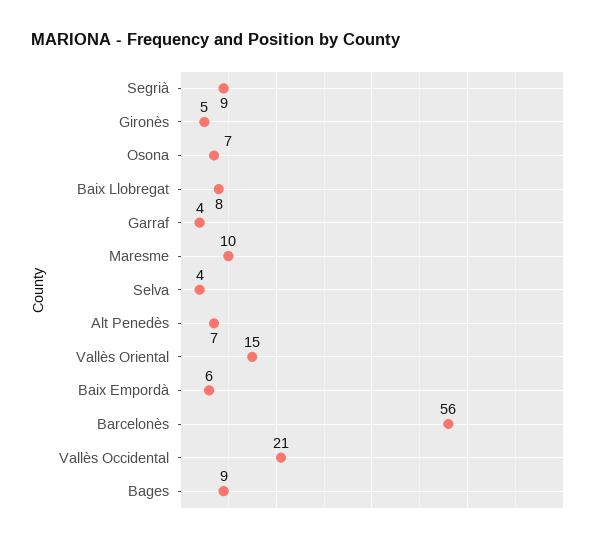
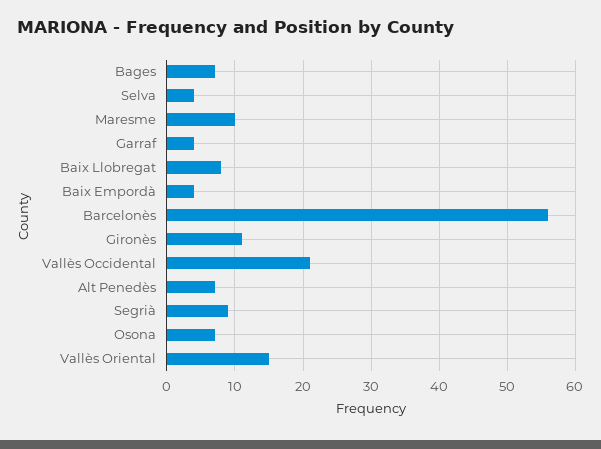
Gironès: 5 -> 11
Baix Empordà: 6 -> 4
Bages: 9 -> 7

